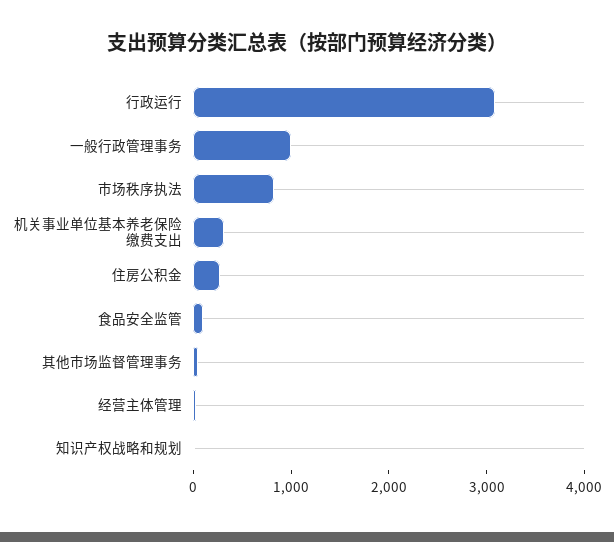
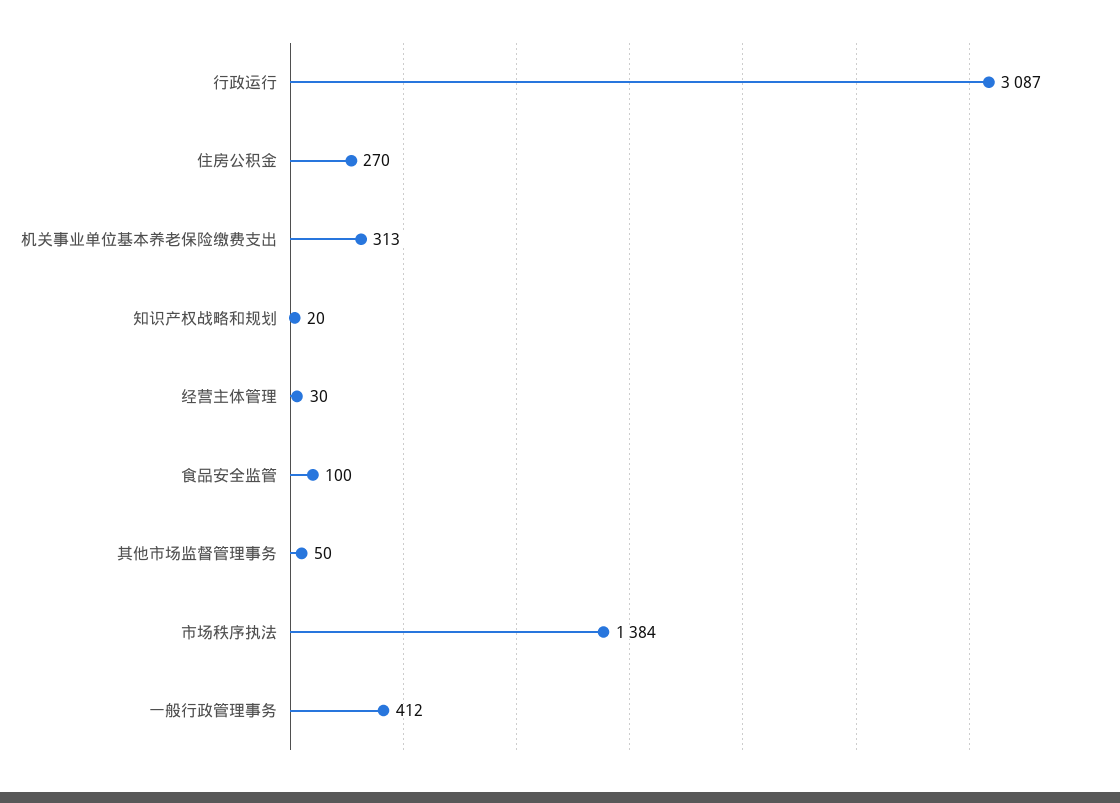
一般行政管理事务: 1000 -> 412
市场秩序执法: 800 -> 1384

